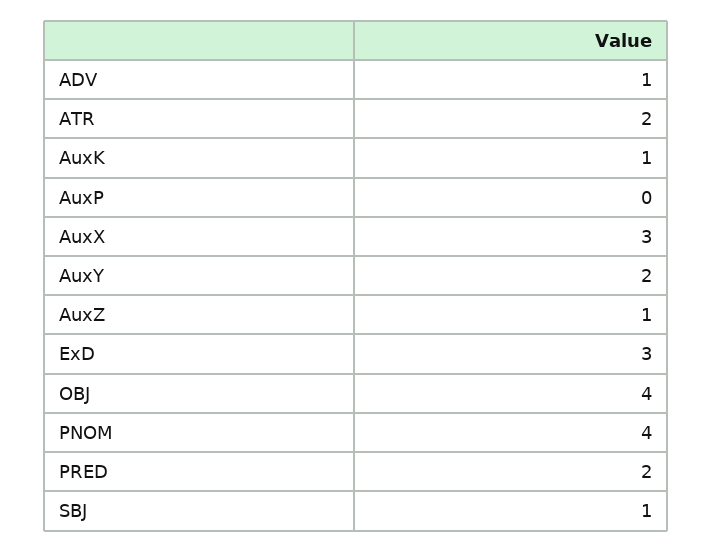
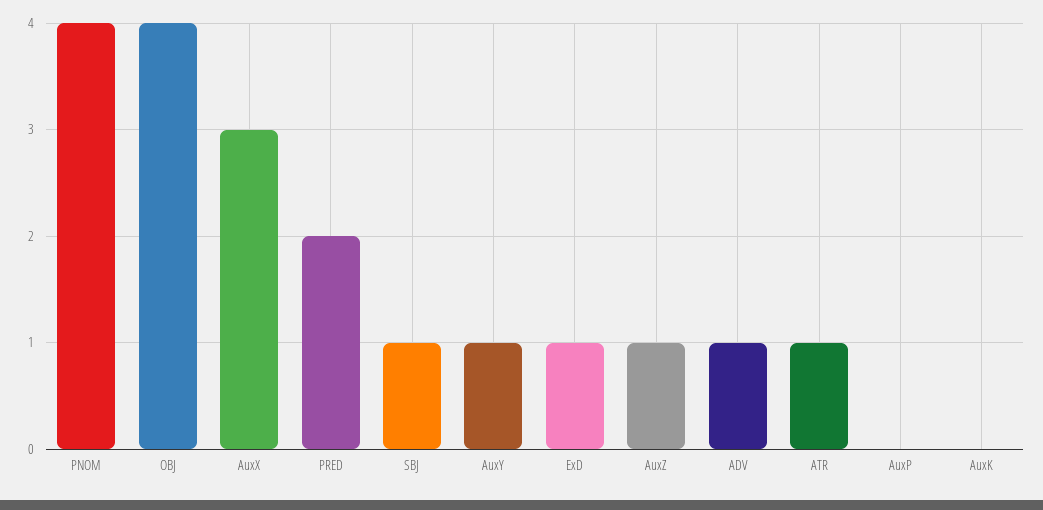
ATR: 2 -> 1
AuxK: 1 -> 0
AuxY: 2 -> 1
ExD: 3 -> 1

